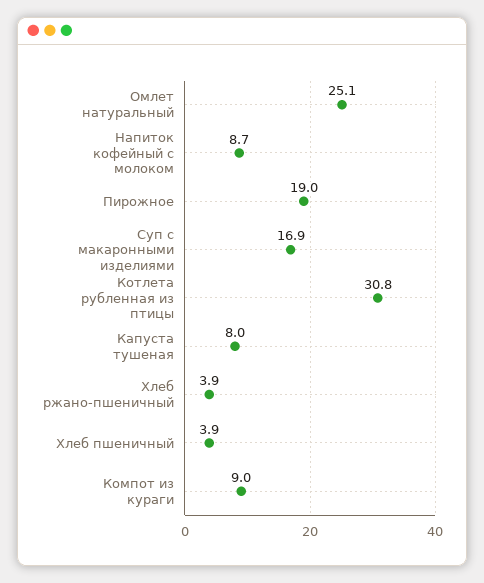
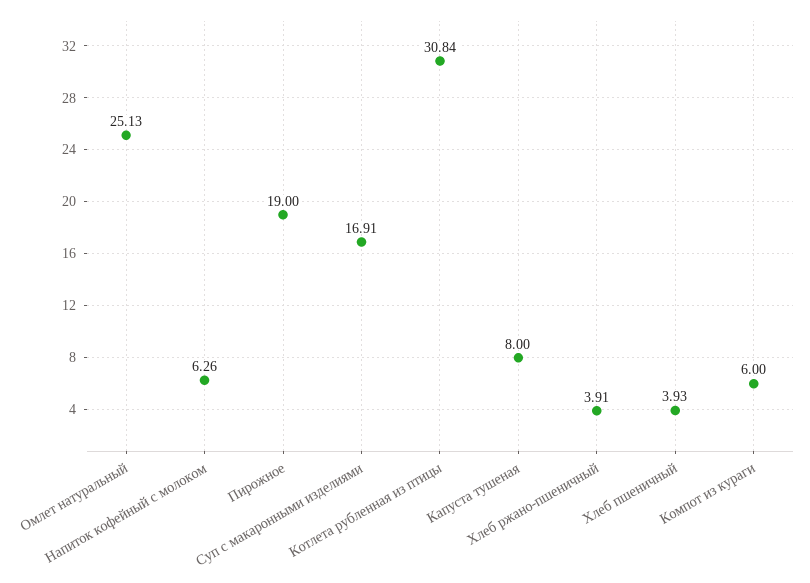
Напиток кофейный с молоком: 8.7 -> 6.26
Компот из кураги: 9 -> 6

